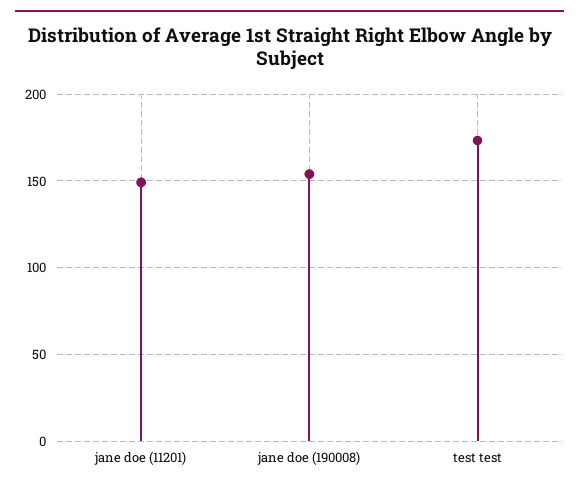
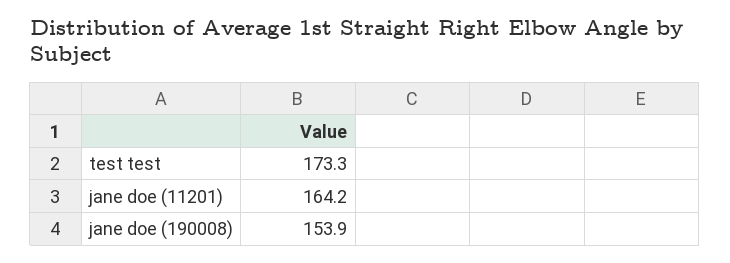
jane doe (11201): 150 -> 164.2

